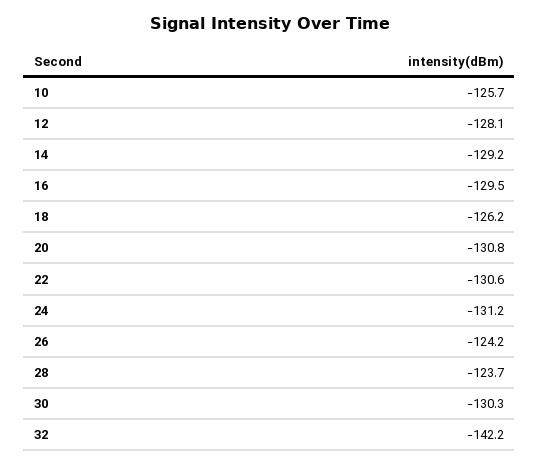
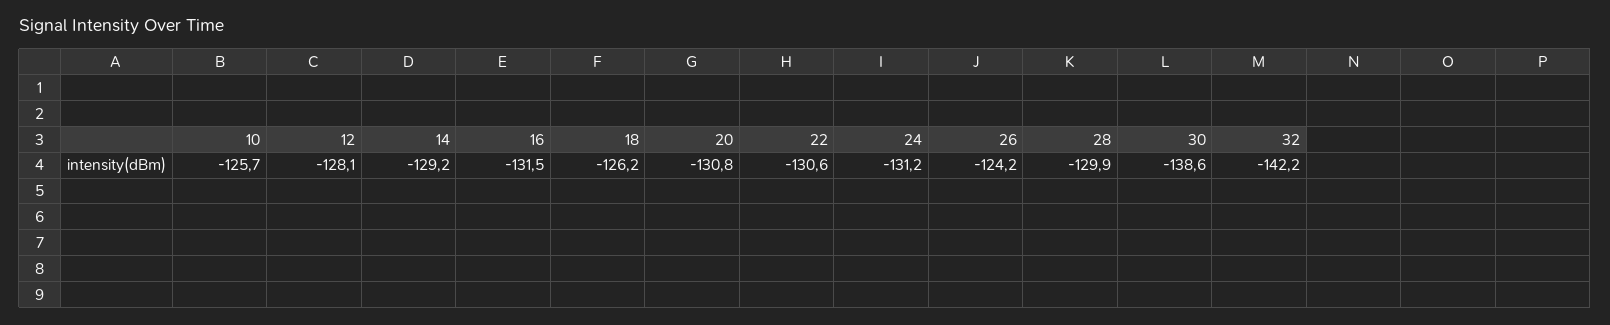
16: -129.5 -> -131.5
28: -123.7 -> -129.9
30: -130.3 -> -138.6

